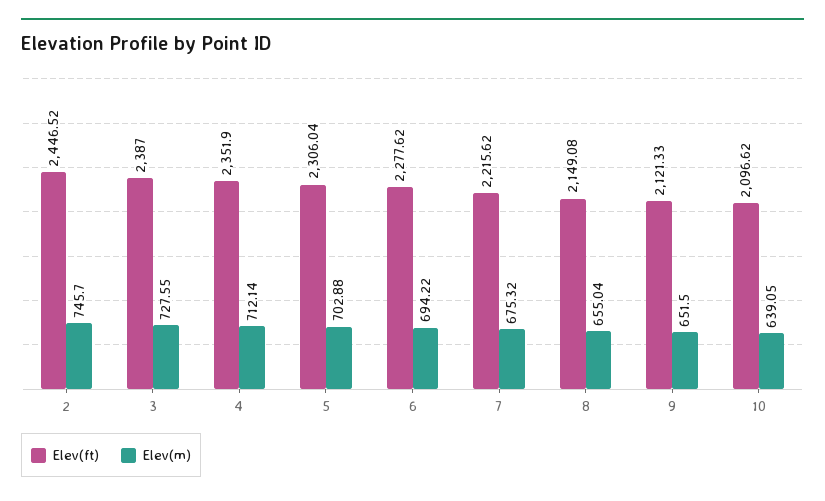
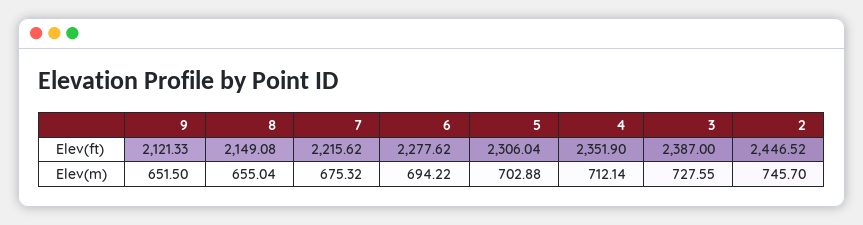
Elev(ft), 10: 2096.62 -> none
Elev(m), 10: 639.05 -> none

